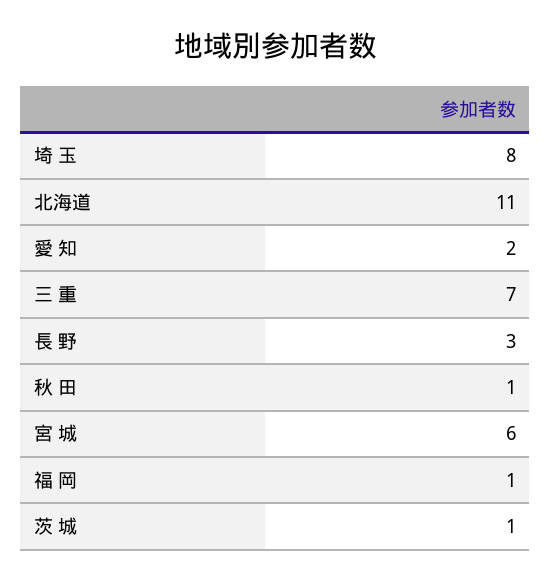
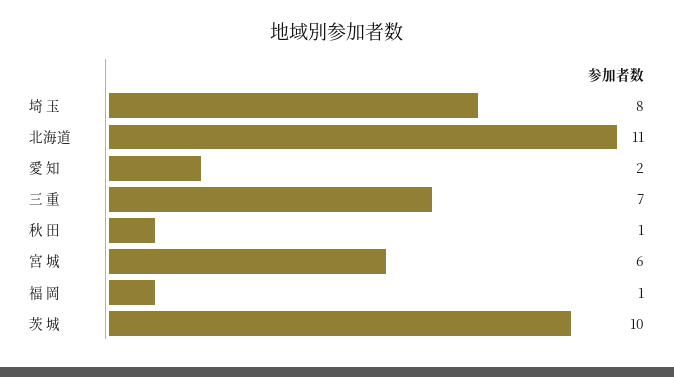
長 野: 3 -> none
茨 城: 1 -> 10

